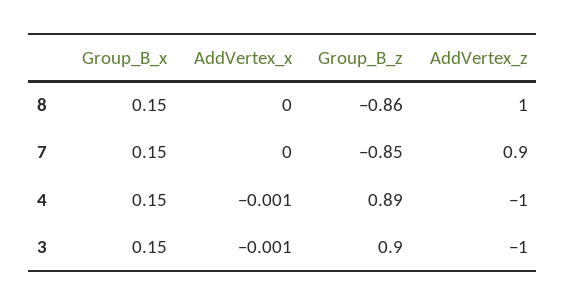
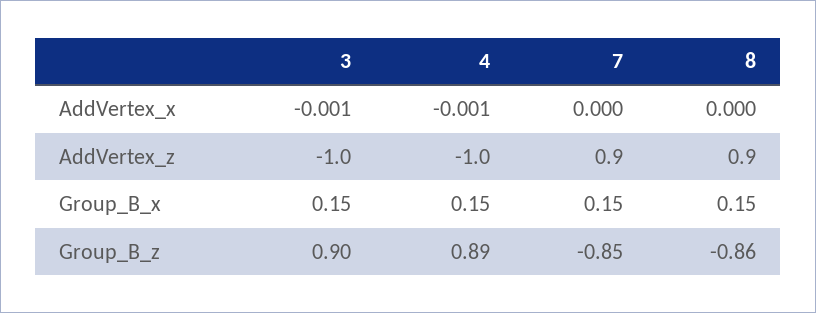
AddVertex_z, 8: 1 -> 0.9

